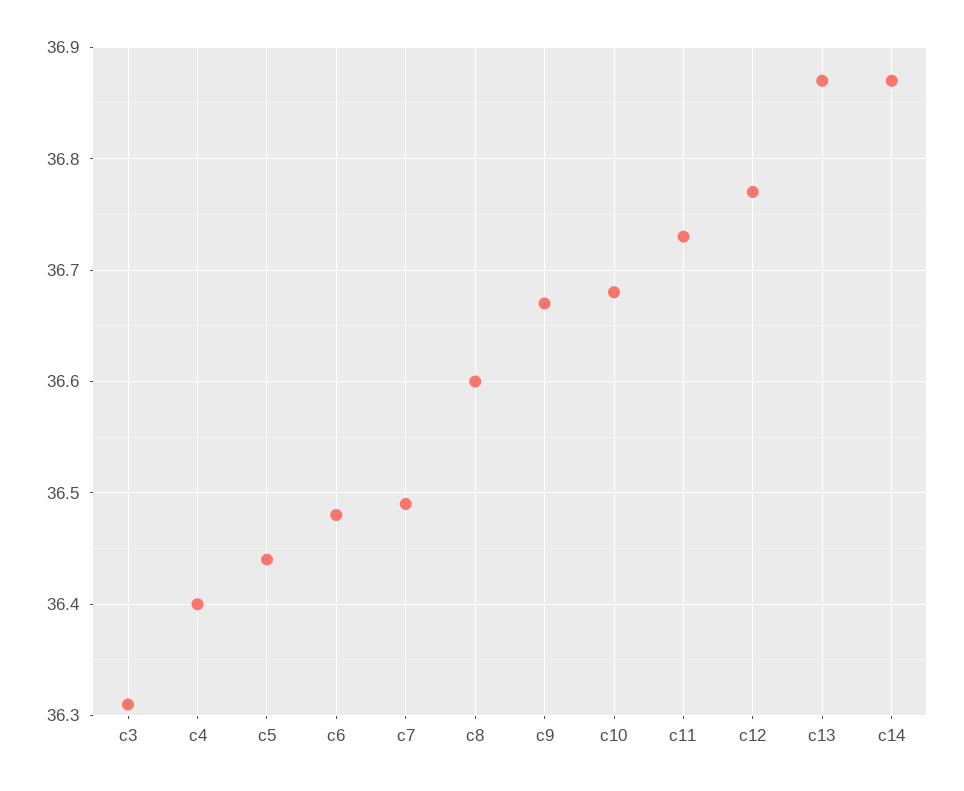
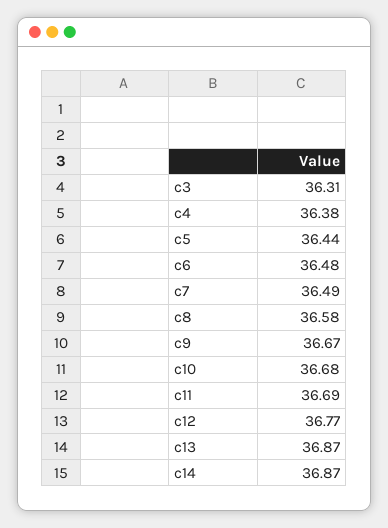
c4: 36.4 -> 36.38
c8: 36.6 -> 36.58
c11: 36.73 -> 36.69

